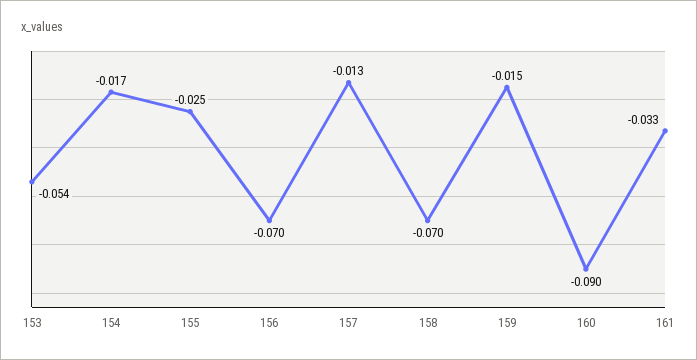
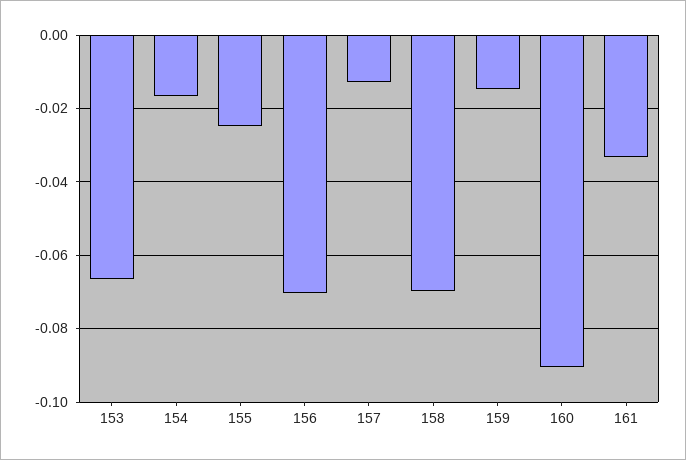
153: -0.054 -> -0.066

